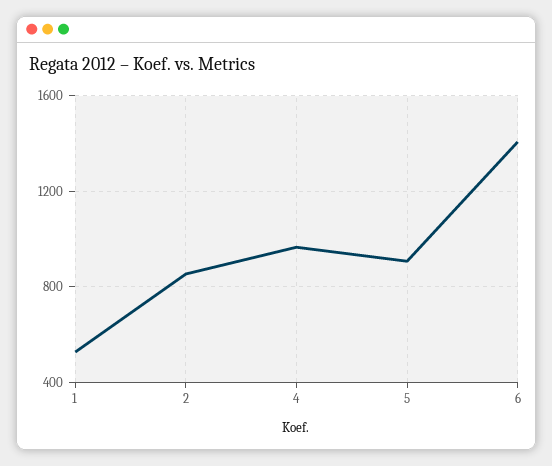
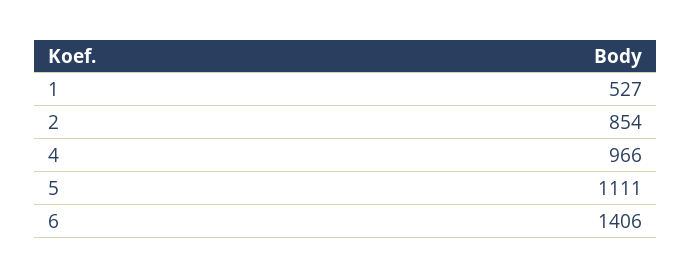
5: 900 -> 1111

